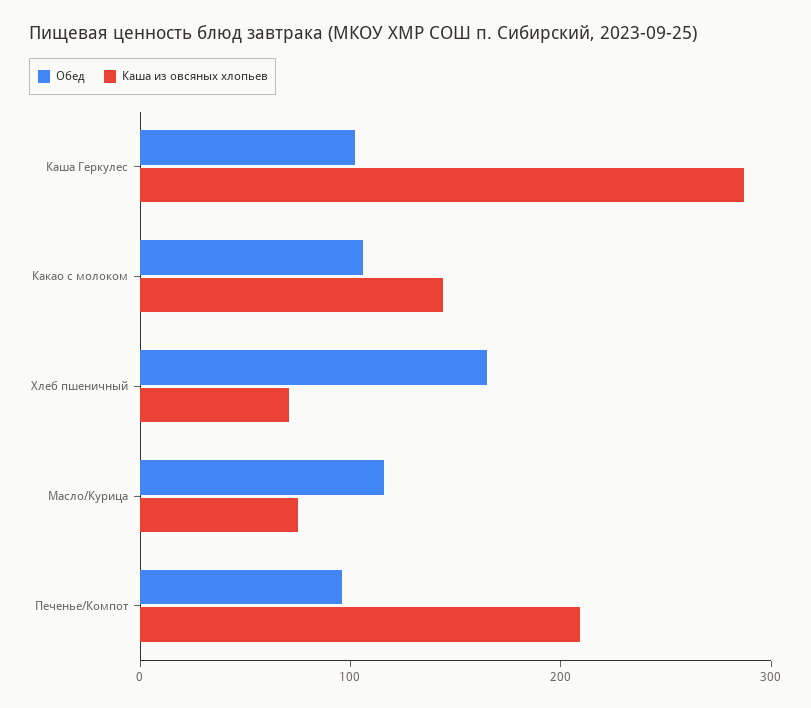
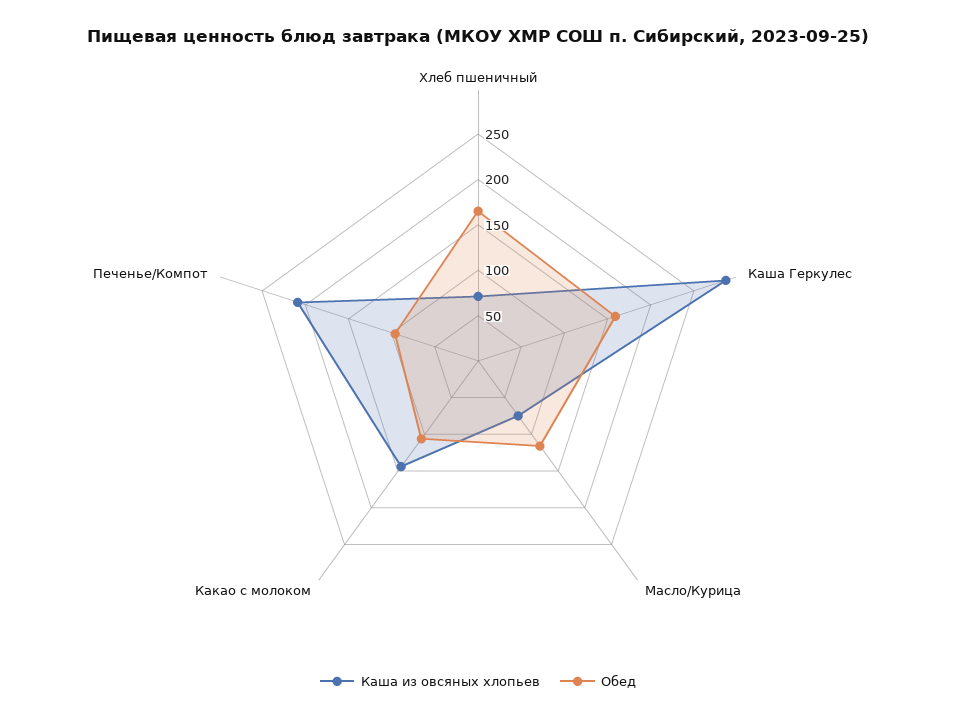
Обед, Каша Геркулес: 100 -> 160

